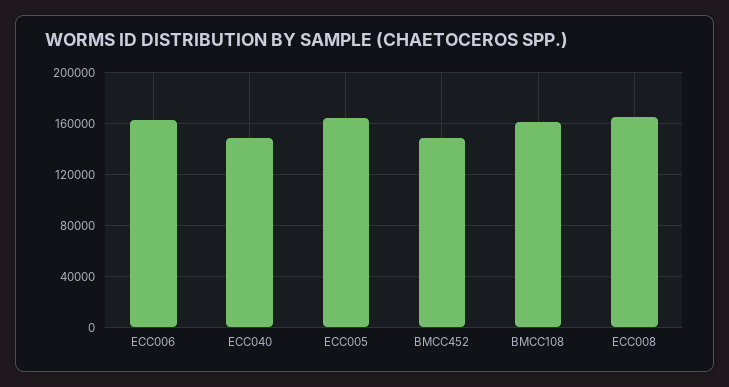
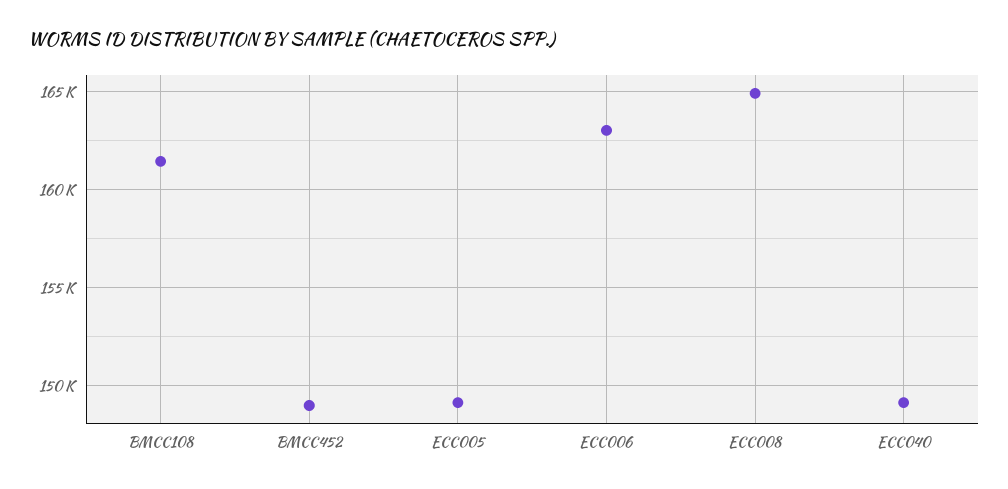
ECC005: 165000 -> 149000

